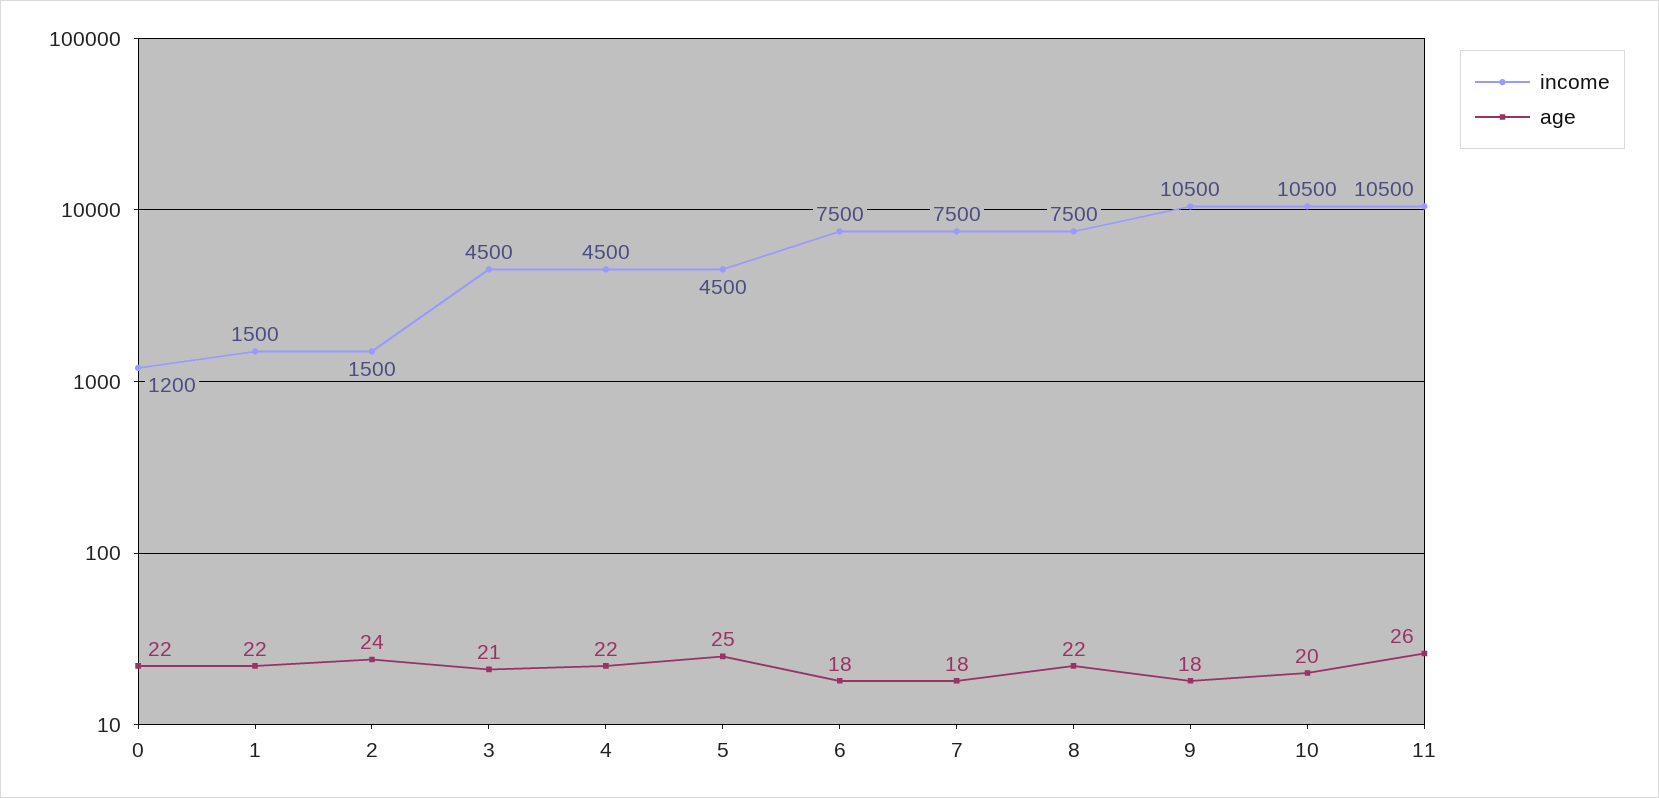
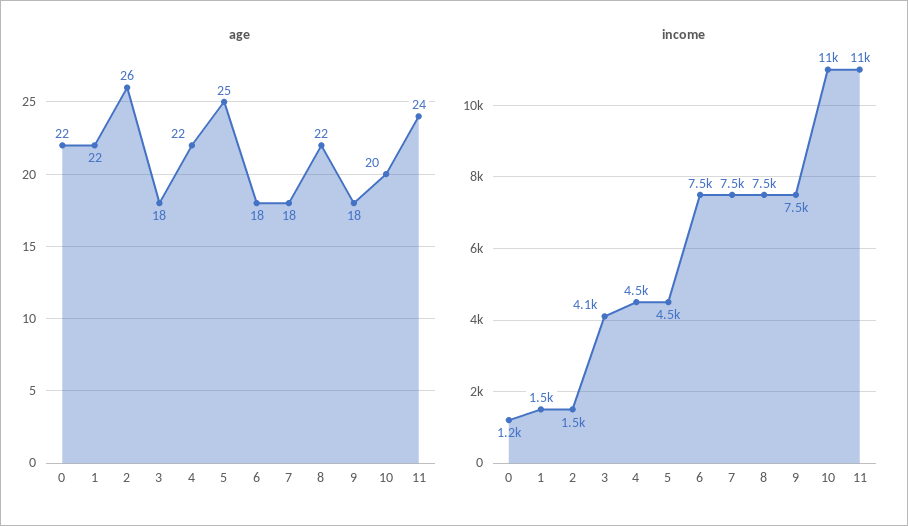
age, 2: 24 -> 26
income, 3: 4500 -> 4100
age, 3: 21 -> 18
income, 9: 10500 -> 7500
age, 11: 26 -> 24

